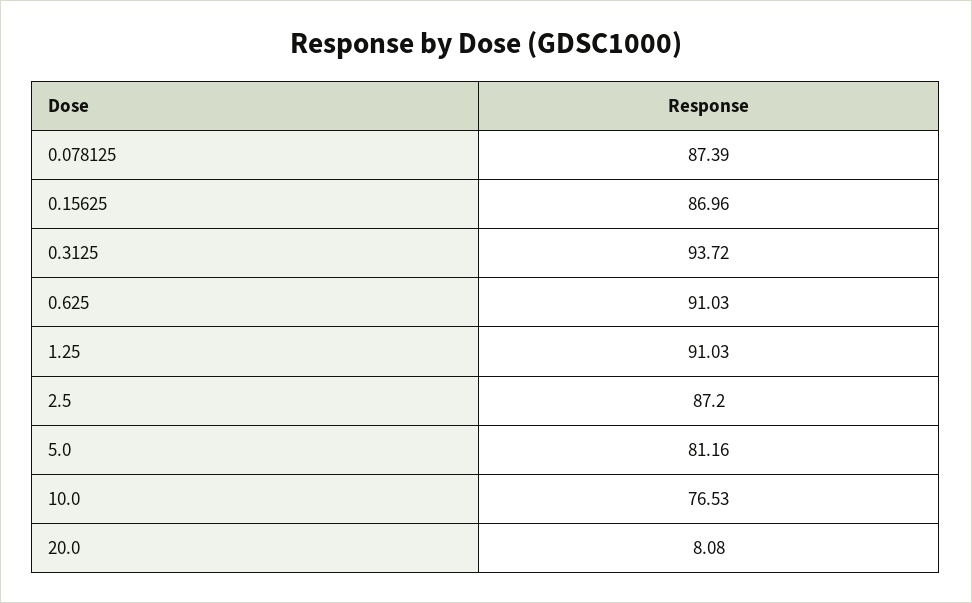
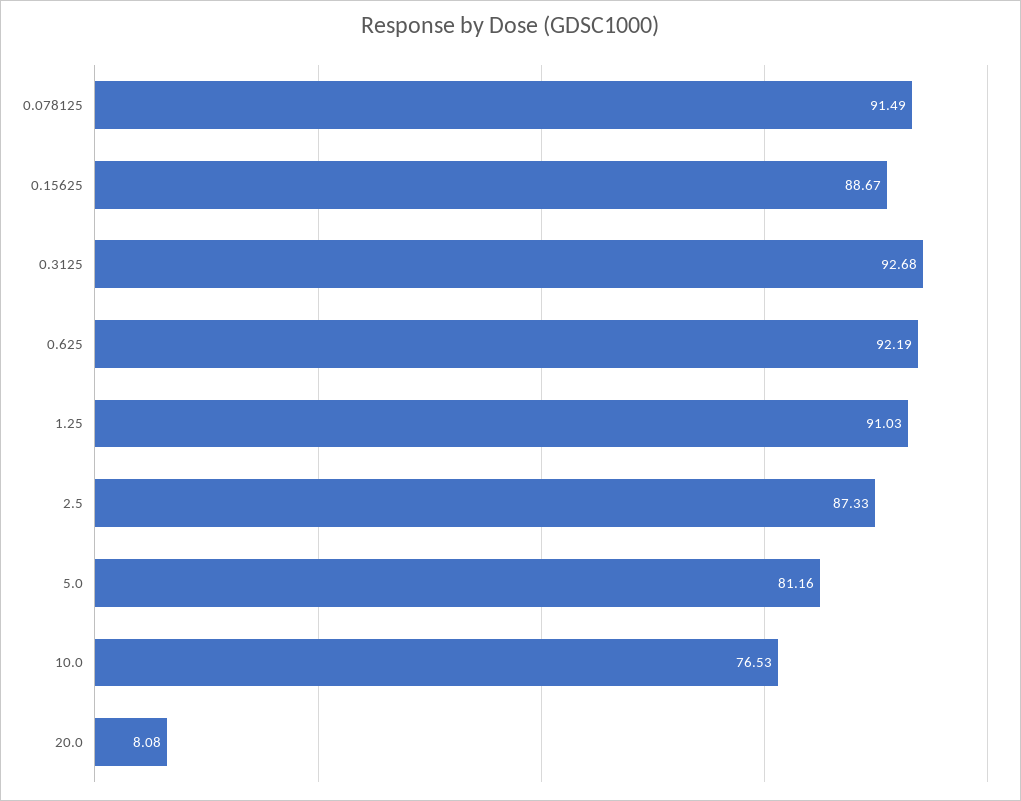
0.078125: 87.39 -> 91.49
0.15625: 86.96 -> 88.67
0.3125: 93.72 -> 92.68
0.625: 91.03 -> 92.19
2.5: 87.2 -> 87.33

